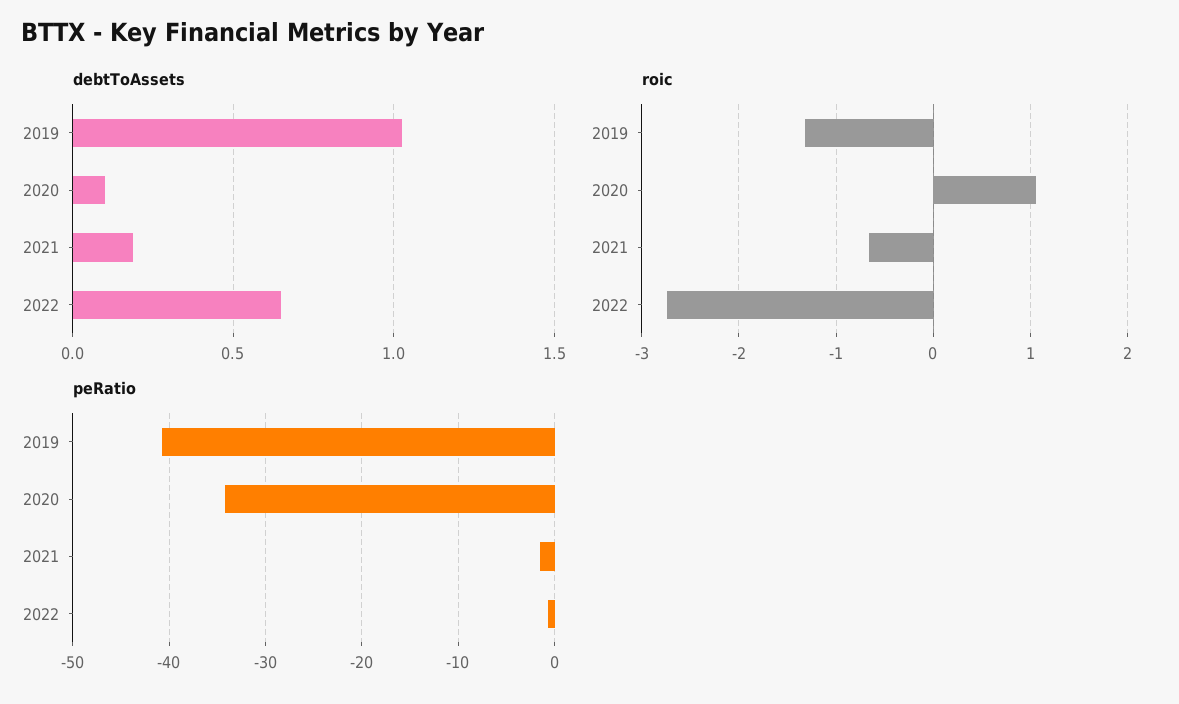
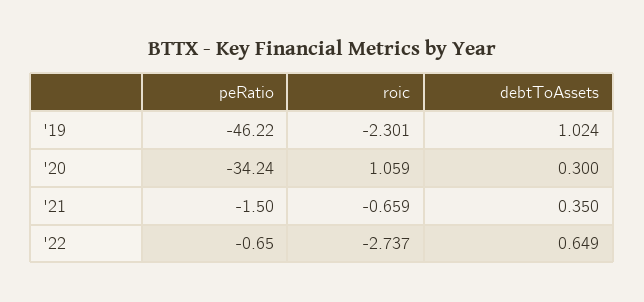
debtToAssets, 2020: 0.1 -> 0.3
debtToAssets, 2021: 0.2 -> 0.35
roic, 2019: -1.3 -> -2.301
peRatio, 2019: -41 -> -46.22

